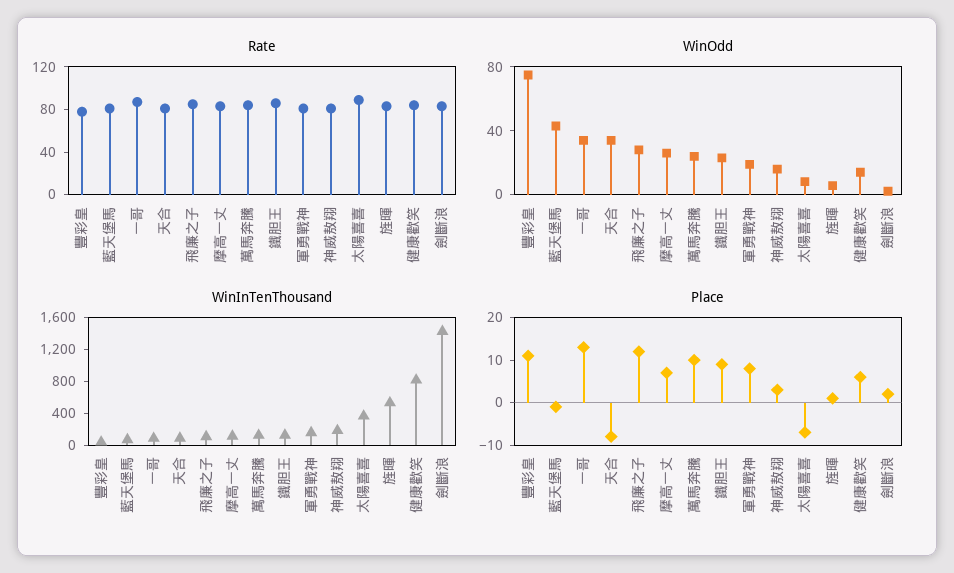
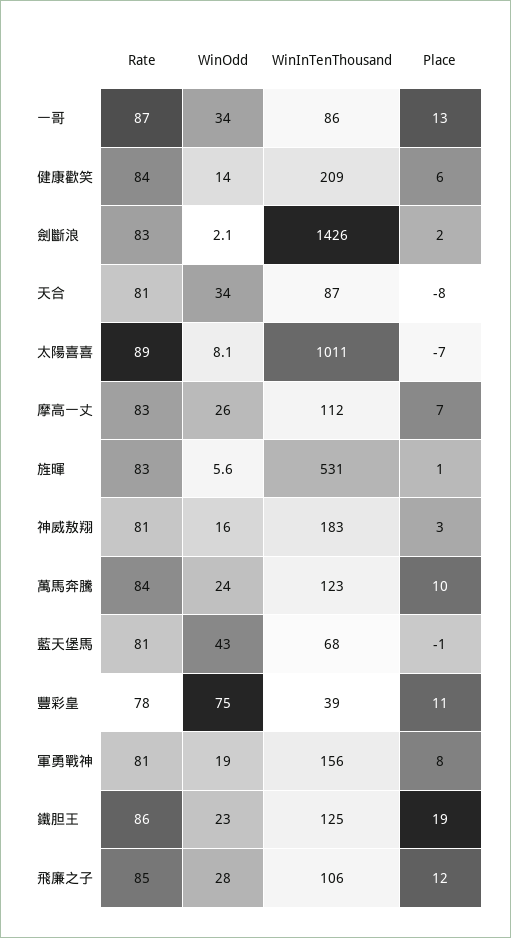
WinInTenThousand, 太陽喜喜: 400 -> 1011
WinInTenThousand, 健康歡笑: 800 -> 209
Place, 鐵胆王: 10 -> 19

